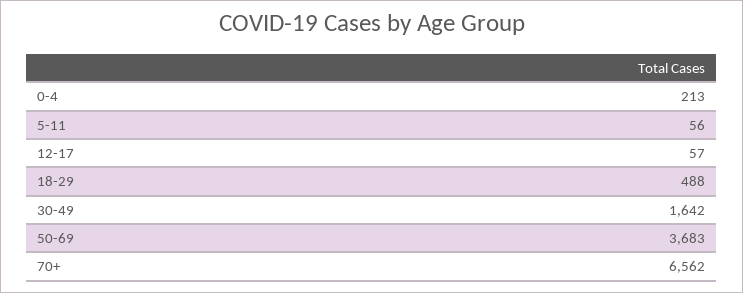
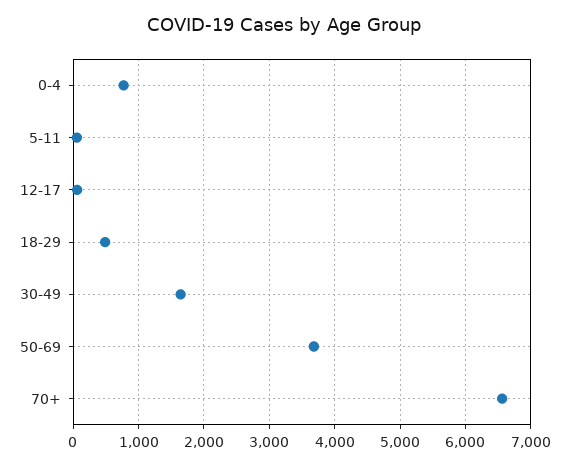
0-4: 213 -> 800

